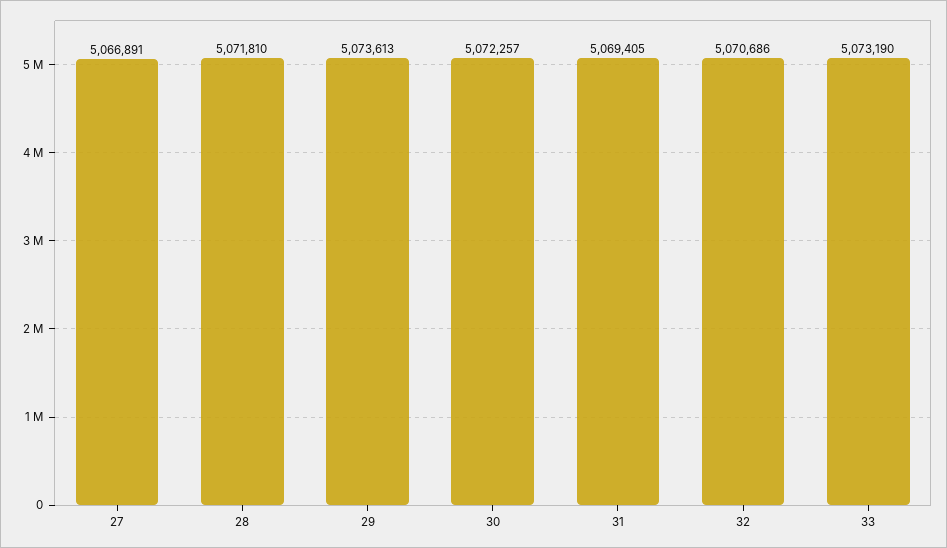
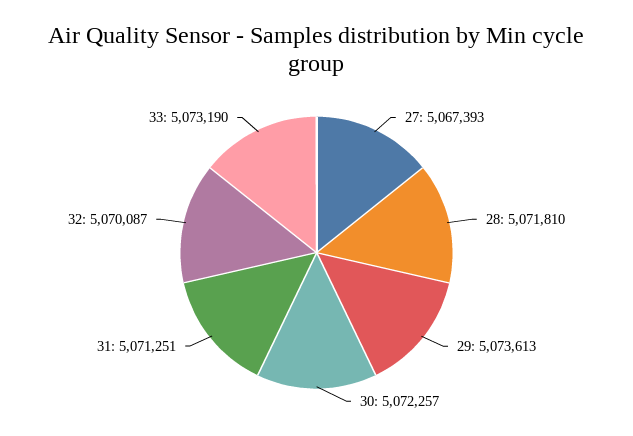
27: 5066891 -> 5067393
31: 5069405 -> 5071251
32: 5070686 -> 5070087

